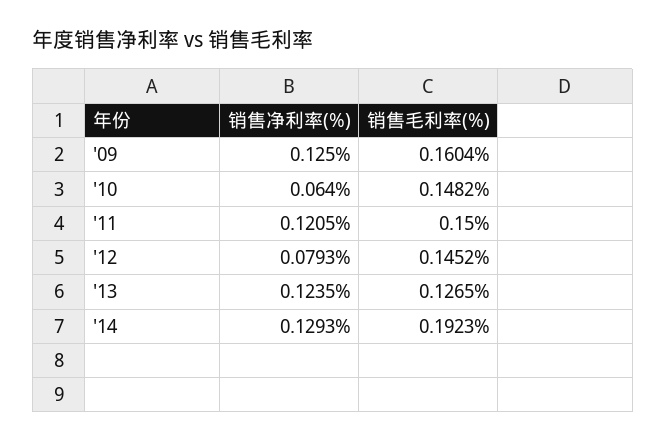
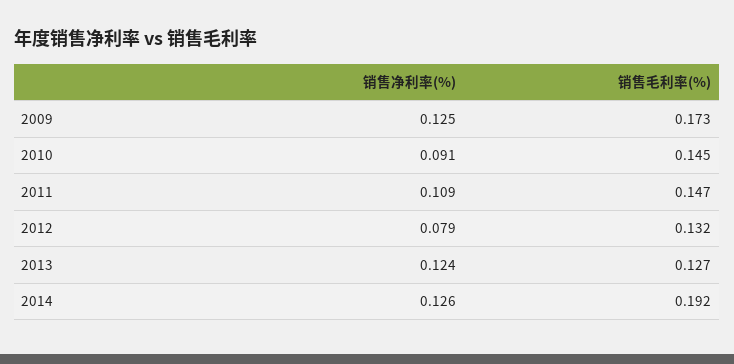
销售毛利率(%), '09: 0.1604 -> 0.173
销售净利率(%), '10: 0.064 -> 0.091
销售毛利率(%), '10: 0.1482 -> 0.145
销售净利率(%), '11: 0.1205 -> 0.109
销售毛利率(%), '11: 0.15 -> 0.147
销售毛利率(%), '12: 0.1452 -> 0.132
销售净利率(%), '14: 0.1293 -> 0.126

